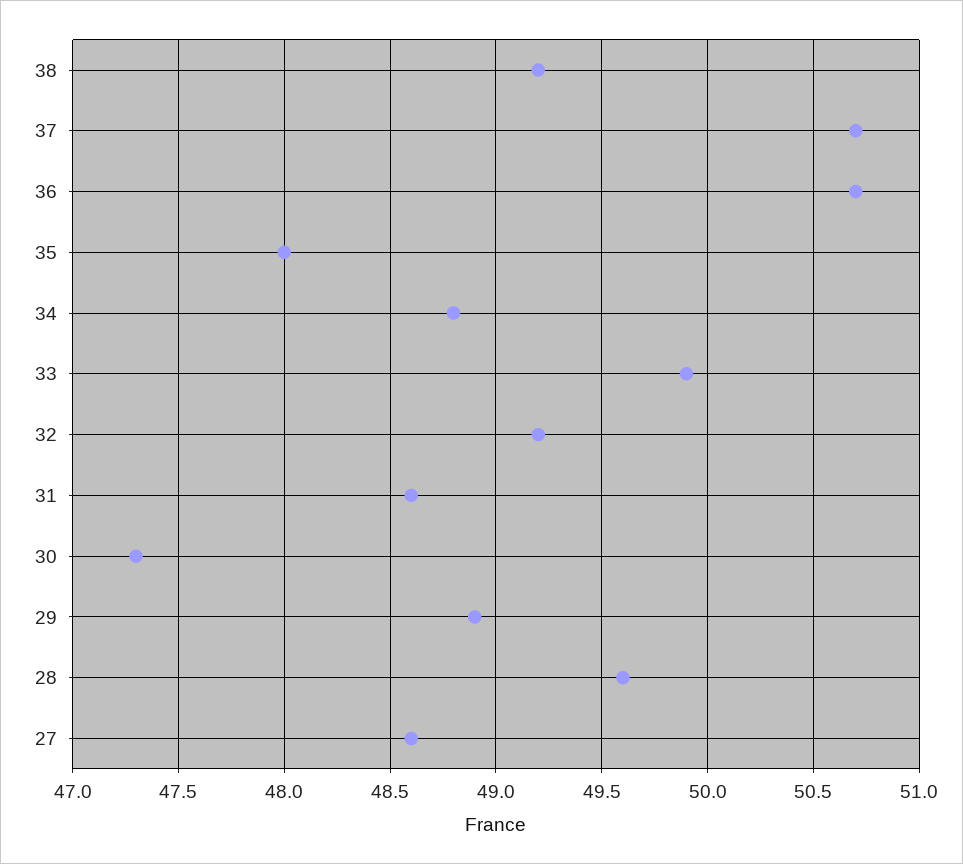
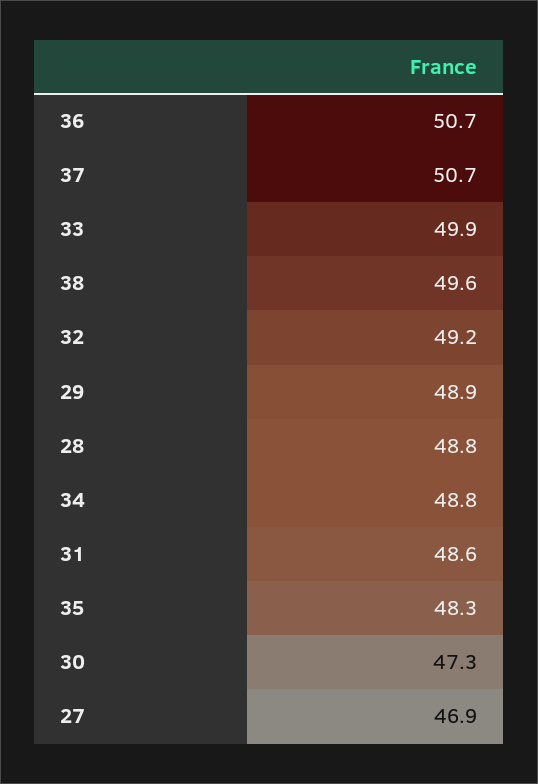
38: 49.2 -> 49.6
35: 48 -> 48.3
28: 49.6 -> 48.8
27: 48.6 -> 46.9

